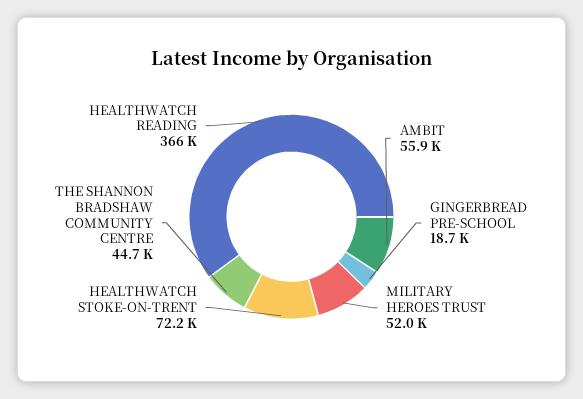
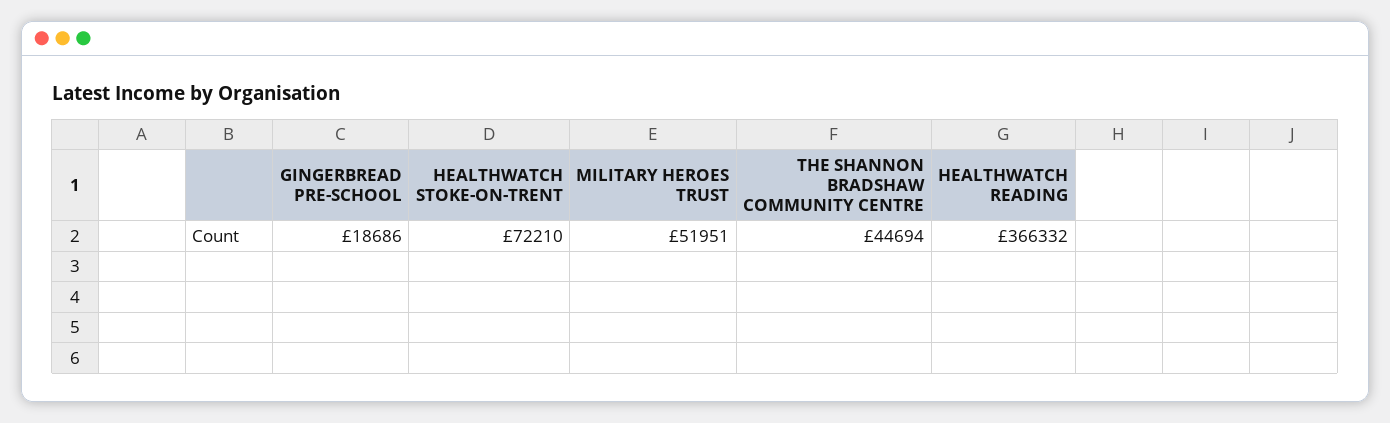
AMBIT: 55900 -> none

